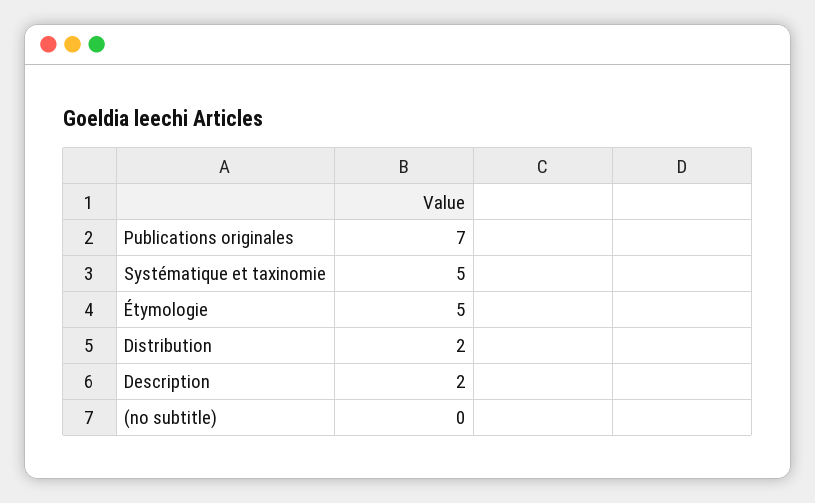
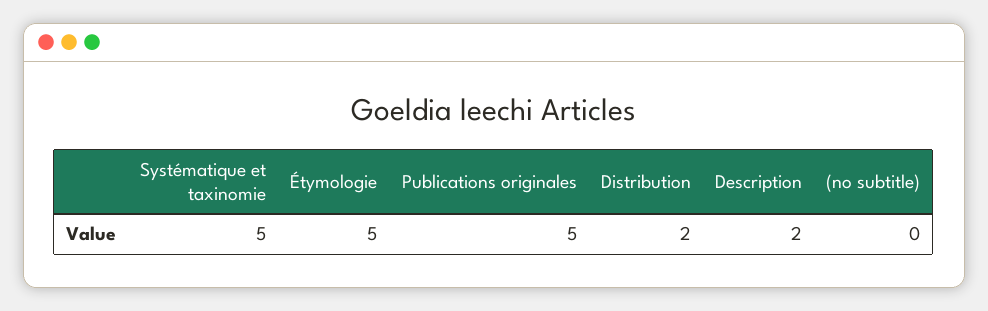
Publications originales: 7 -> 5

